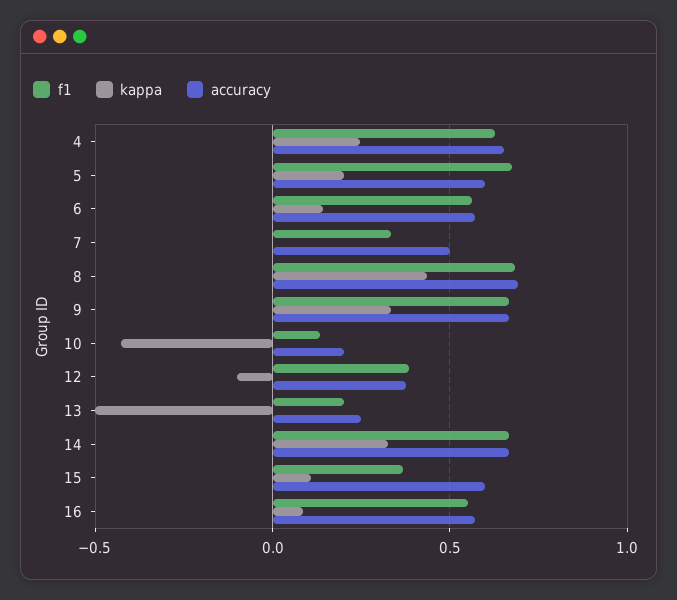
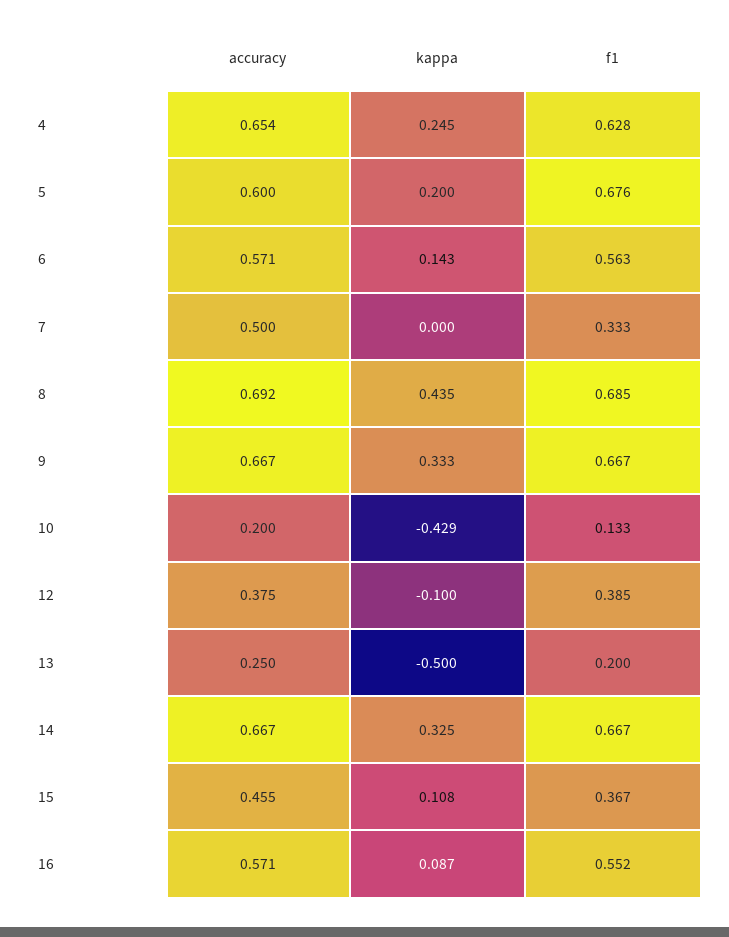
accuracy, 15: 0.6 -> 0.455

